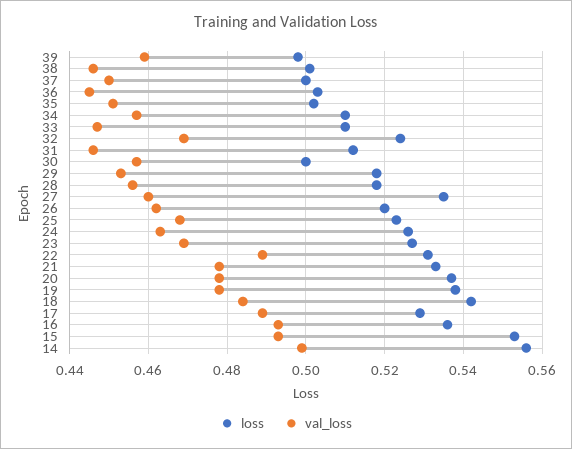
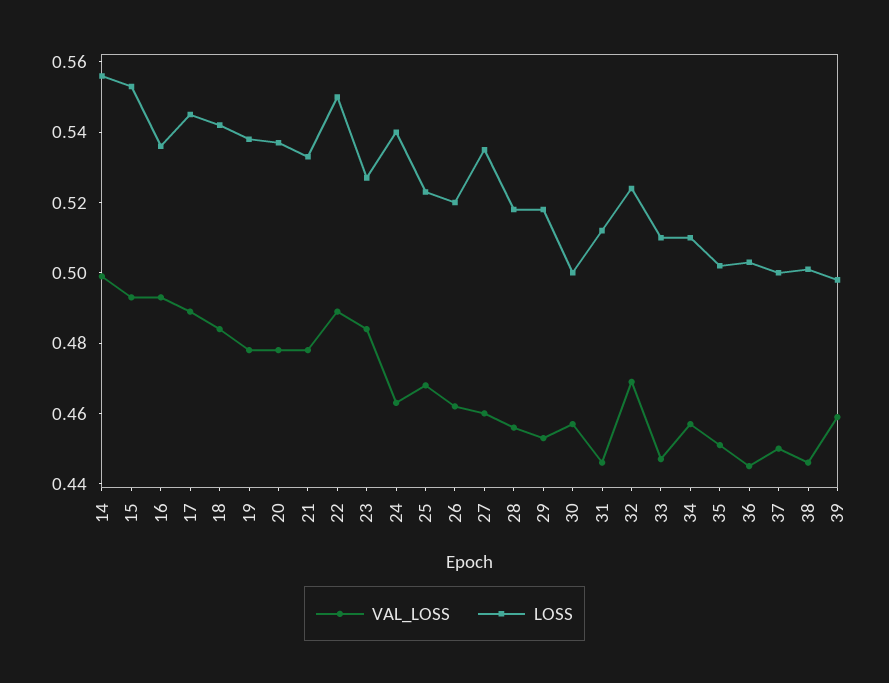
loss, 24: 0.525 -> 0.54
val_loss, 23: 0.47 -> 0.485
loss, 22: 0.53 -> 0.55
loss, 17: 0.53 -> 0.545

